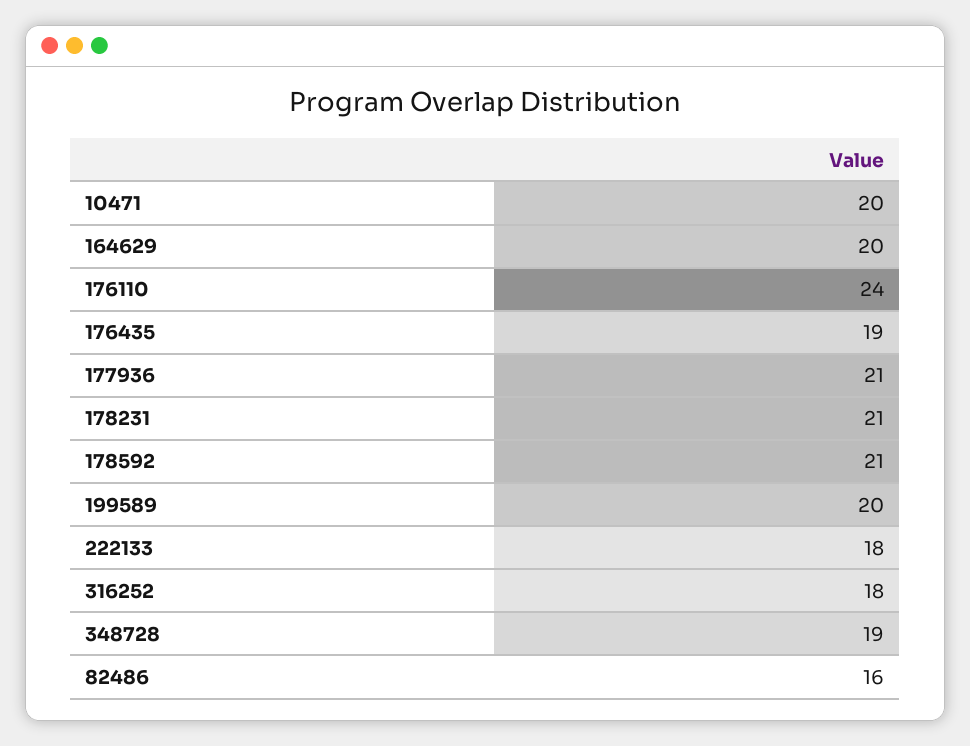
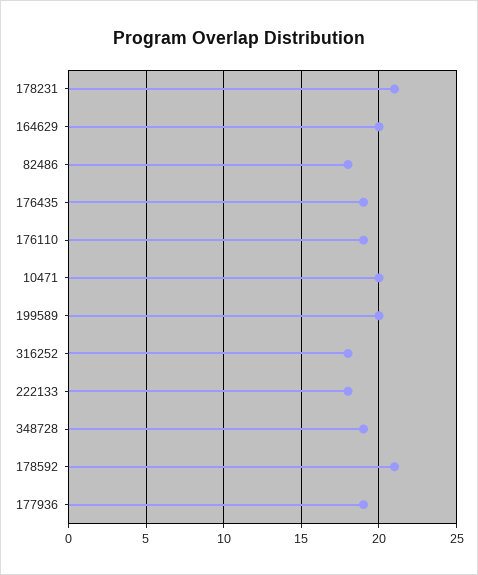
176110: 24 -> 19
177936: 21 -> 19
82486: 16 -> 18

